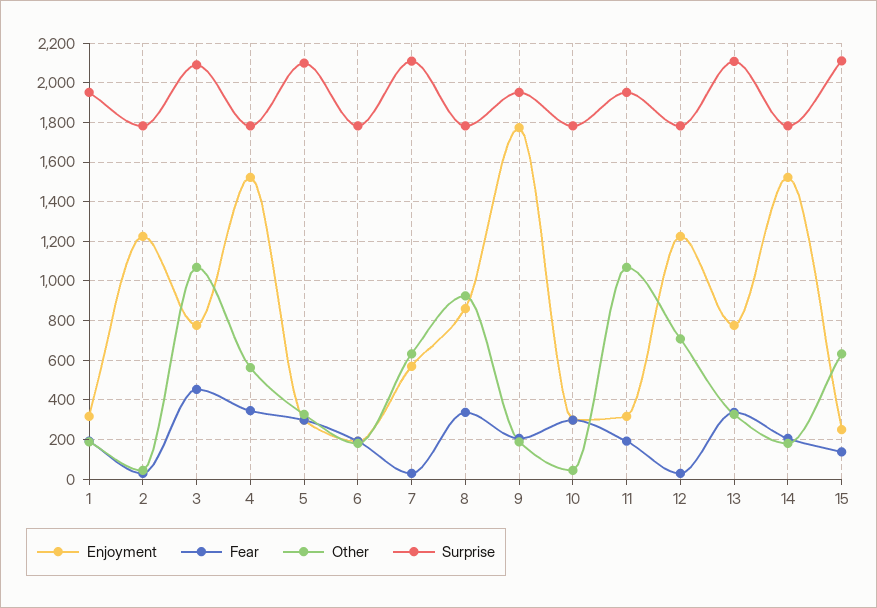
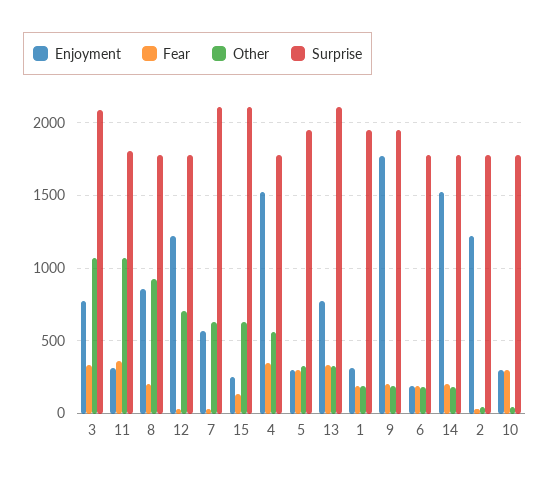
Fear, 3: 450 -> 350
Surprise, 5: 2100 -> 1950
Fear, 8: 350 -> 200
Fear, 11: 200 -> 350
Surprise, 11: 1950 -> 1800

